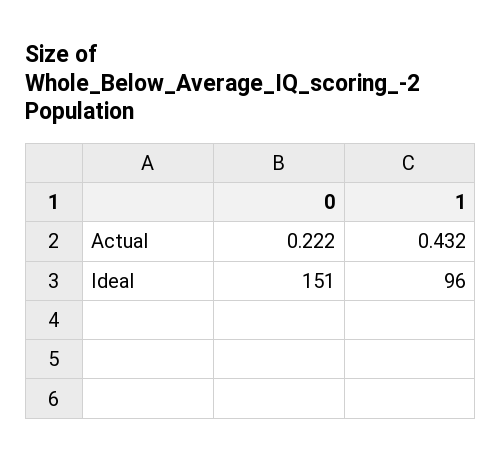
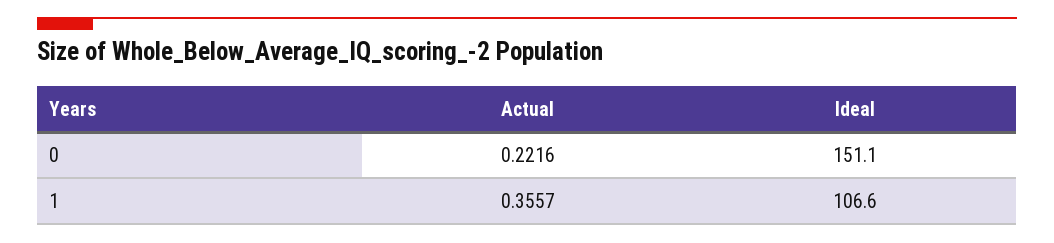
1, Actual: 0.432 -> 0.3557
1, Ideal: 96 -> 106.6

